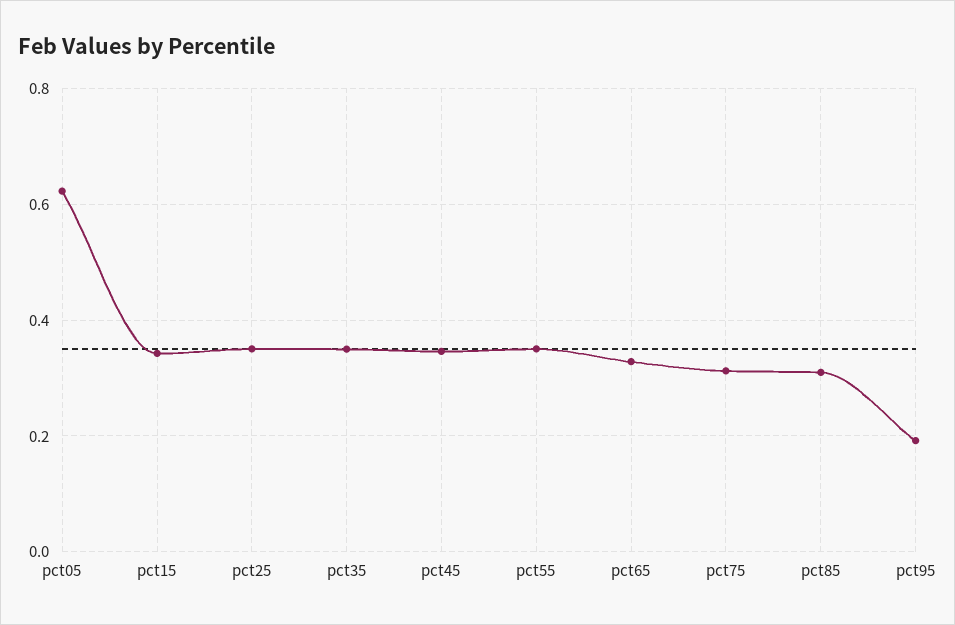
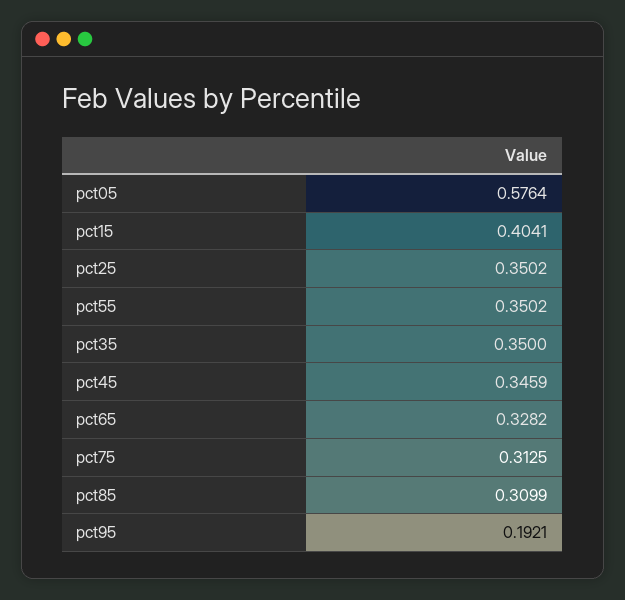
pct05: 0.62 -> 0.5764
pct15: 0.34 -> 0.4041

